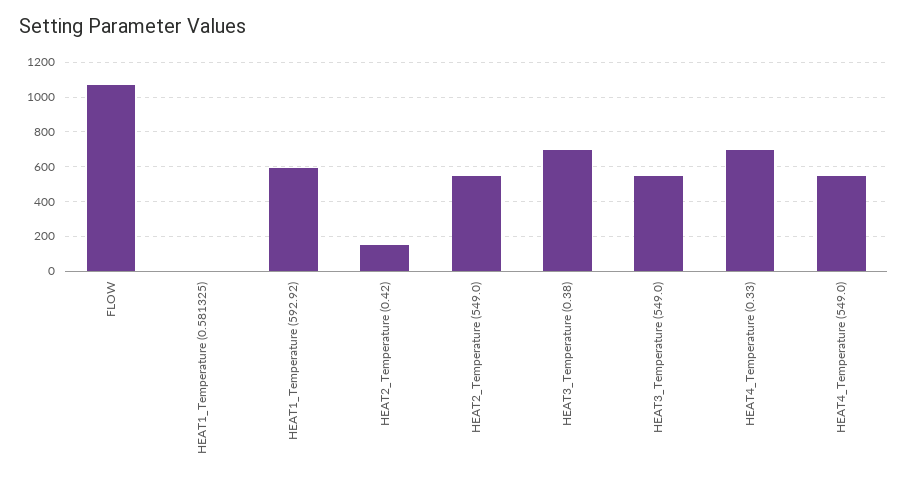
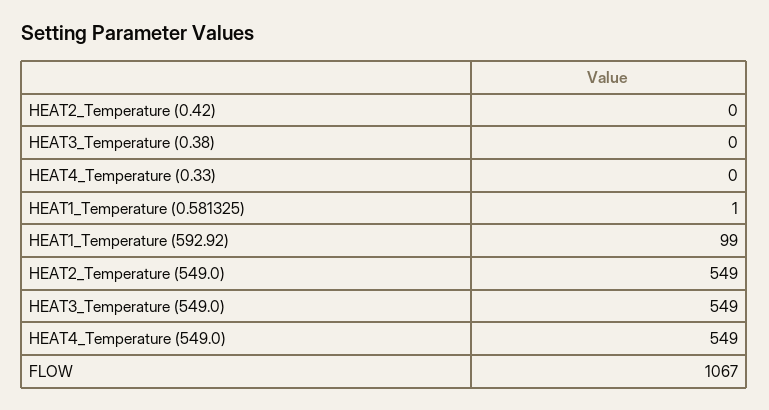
HEAT1_Temperature (592.92): 600 -> 99
HEAT2_Temperature (0.42): 150 -> 0
HEAT3_Temperature (0.38): 700 -> 0
HEAT4_Temperature (0.33): 700 -> 0

